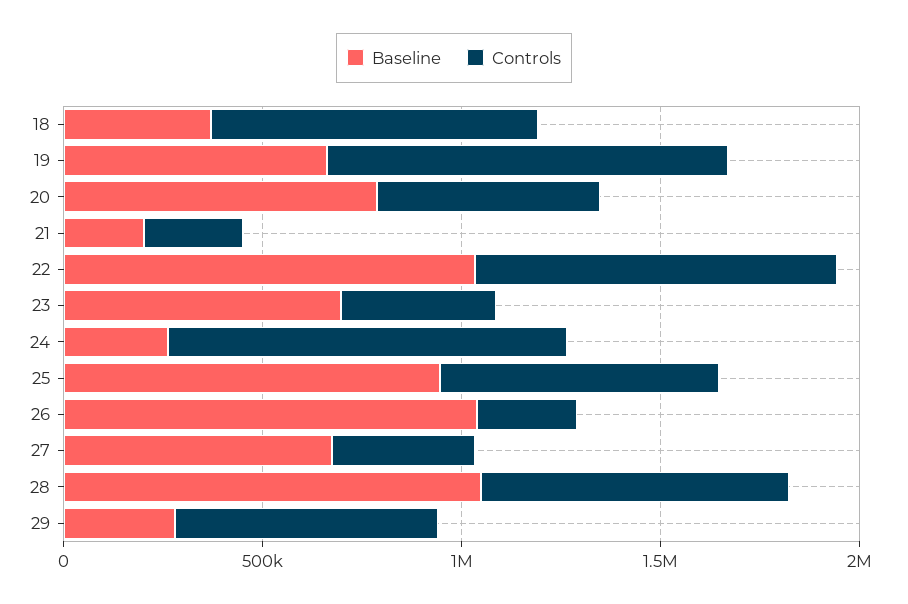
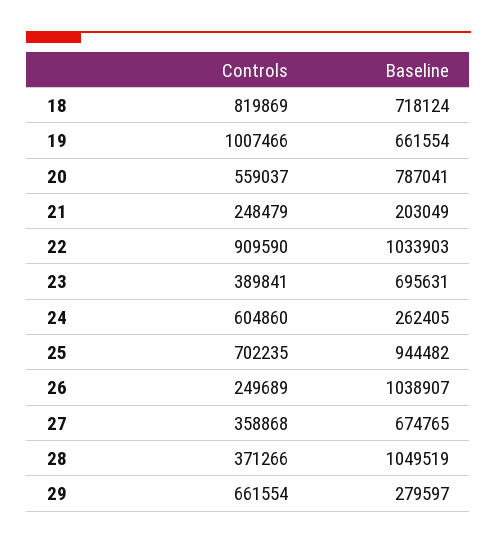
Baseline, 18: 400000 -> 718124
Controls, 24: 1000000 -> 604860
Controls, 28: 800000 -> 371266

